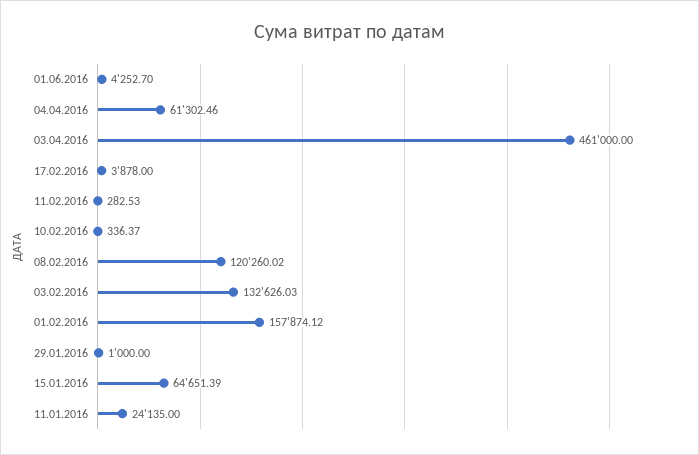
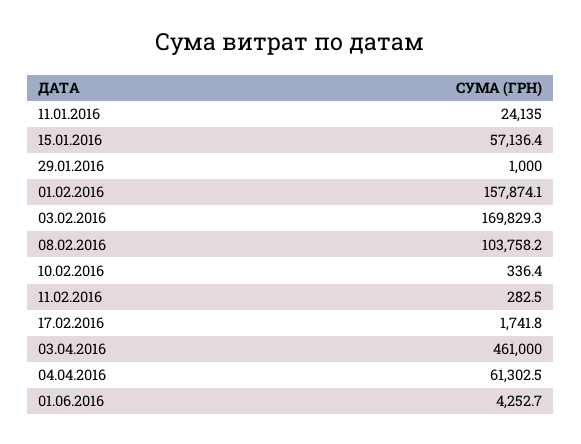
17.02.2016: 3878 -> 1741.8
08.02.2016: 120260.02 -> 103758.2
03.02.2016: 132626.03 -> 169829.3
15.01.2016: 64651.39 -> 57136.4

